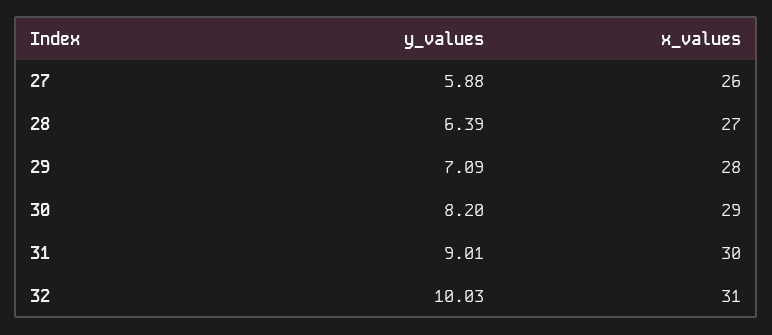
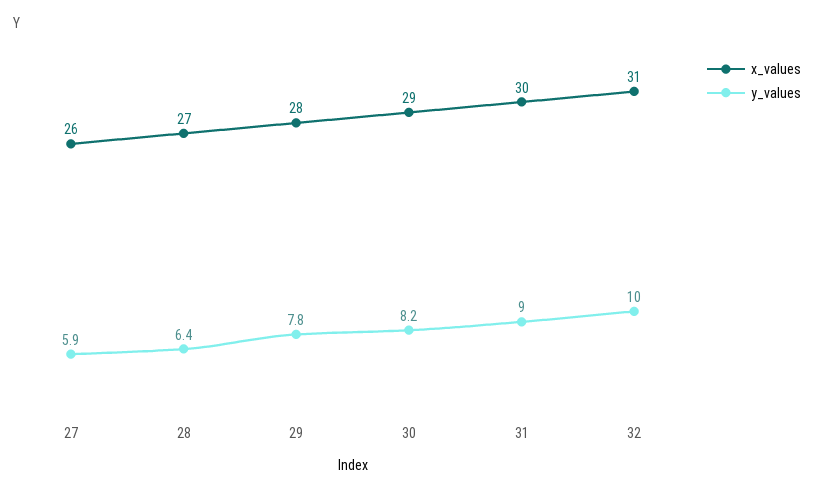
y_values, 29: 7.09 -> 7.8

